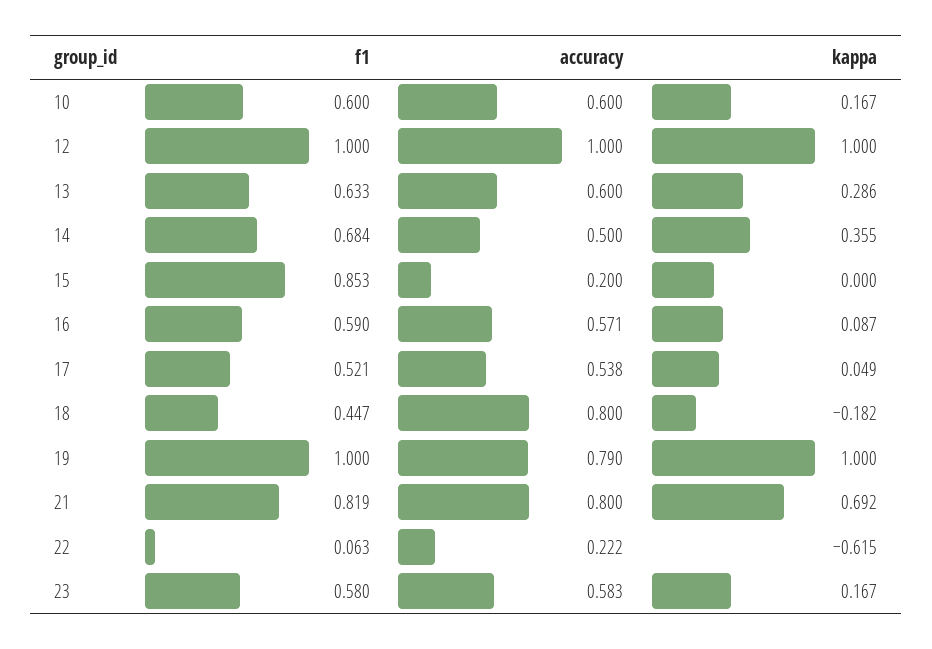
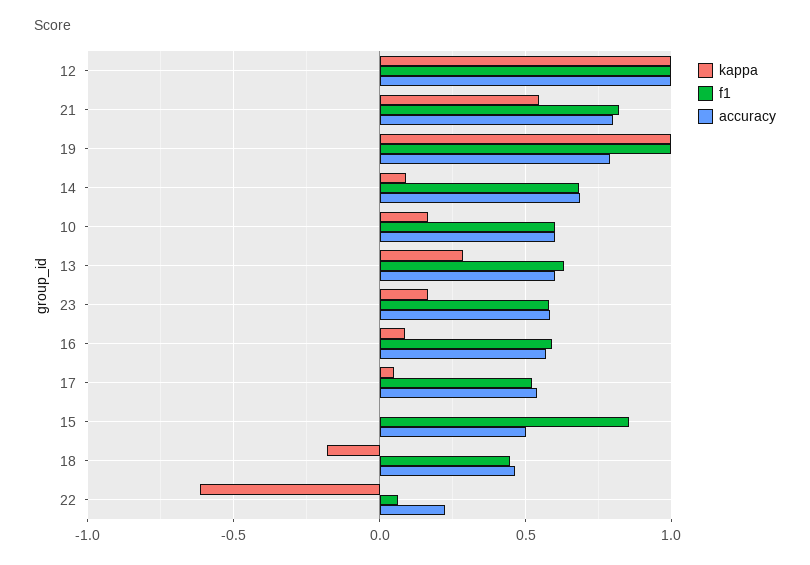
accuracy, 14: 0.5 -> 0.7
kappa, 14: 0.355 -> 0.1
accuracy, 15: 0.2 -> 0.5
accuracy, 18: 0.8 -> 0.45
kappa, 21: 0.692 -> 0.55

